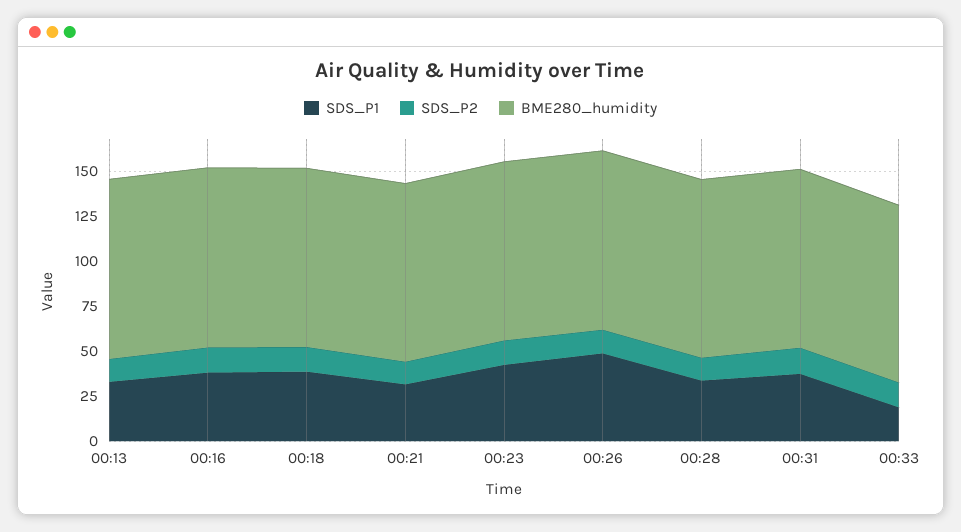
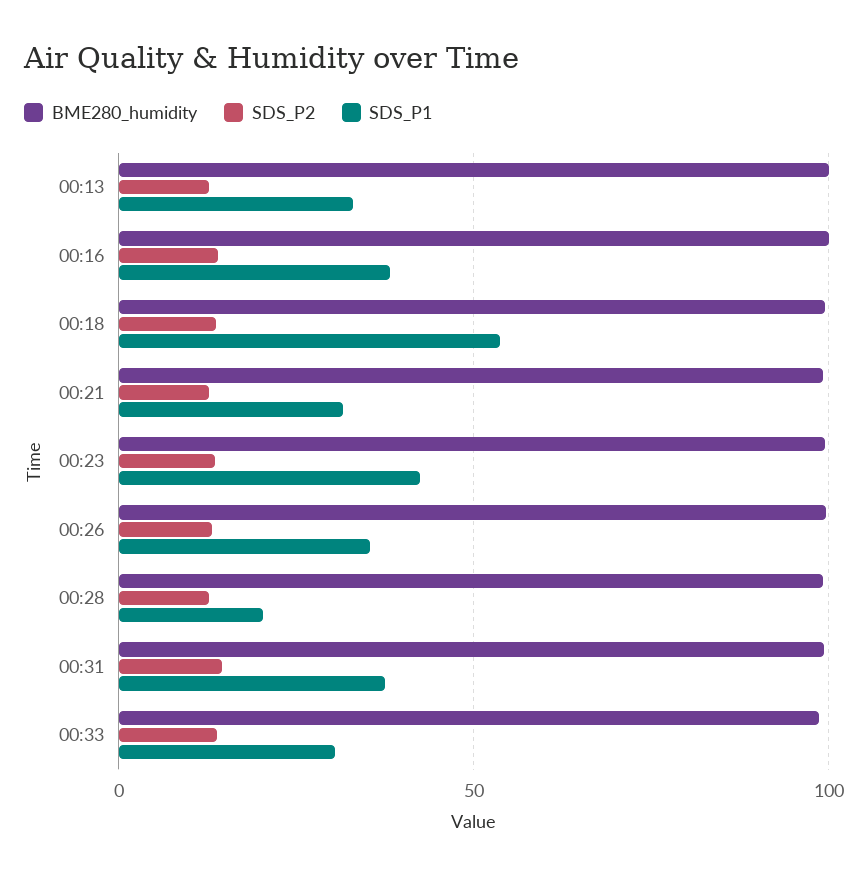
SDS_P1, 00:18: 40 -> 55
SDS_P1, 00:26: 50 -> 35
SDS_P1, 00:28: 35 -> 20
SDS_P1, 00:33: 20 -> 30

